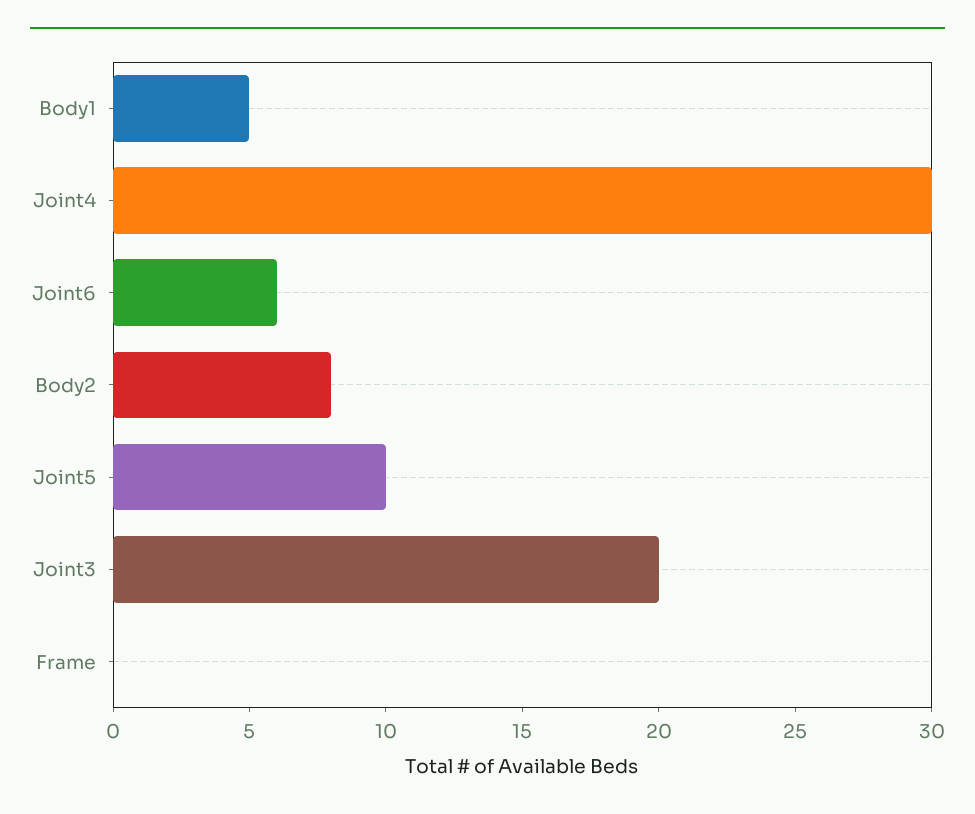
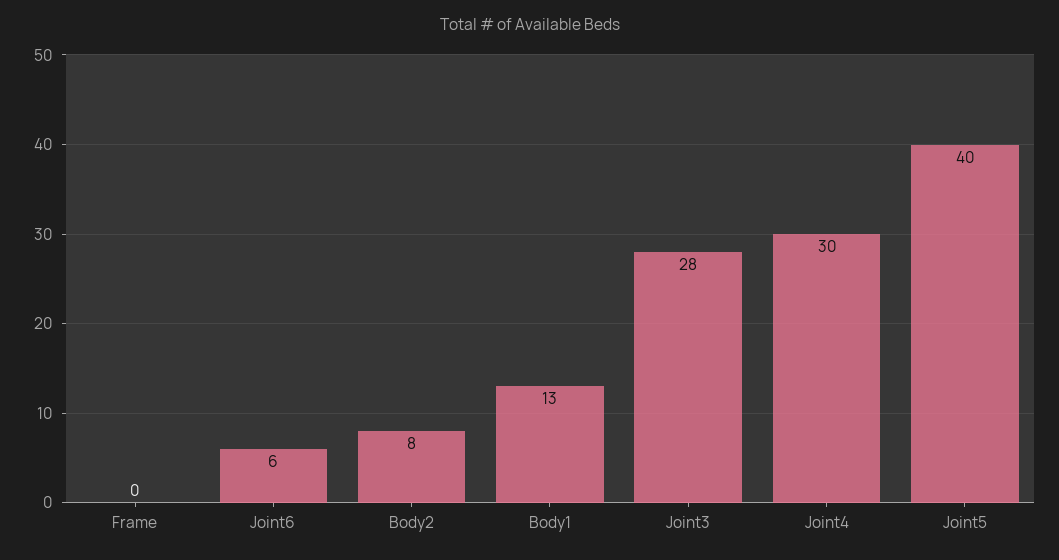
Body1: 5 -> 13
Joint5: 10 -> 40
Joint3: 20 -> 28

